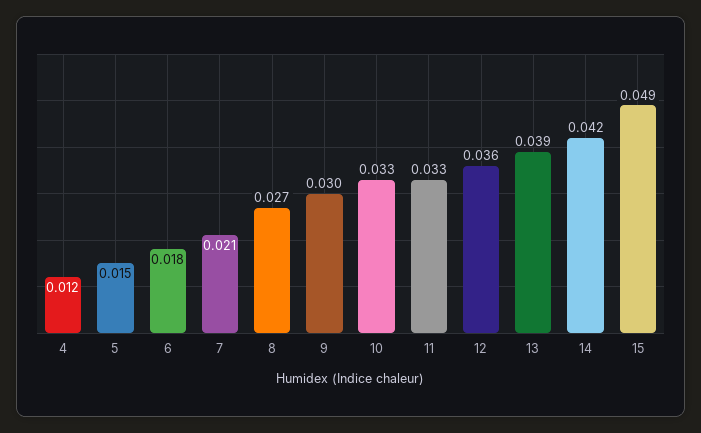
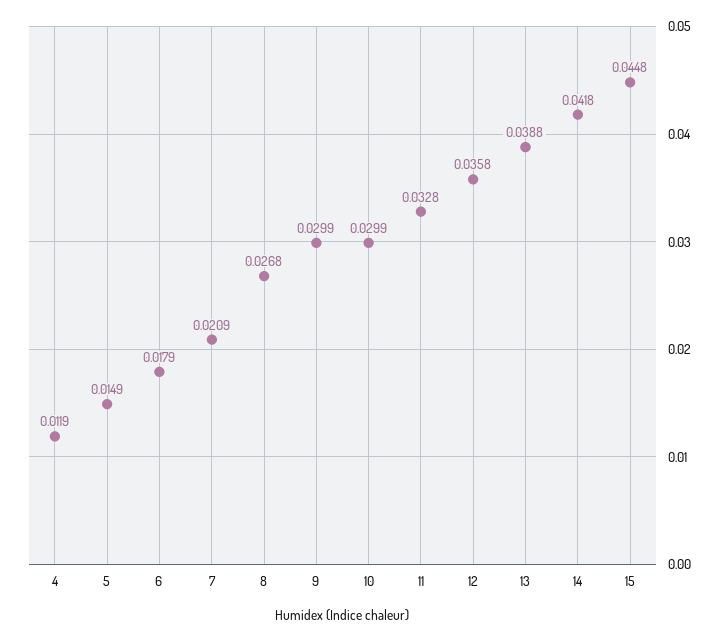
10: 0.033 -> 0.0299
15: 0.049 -> 0.0448

